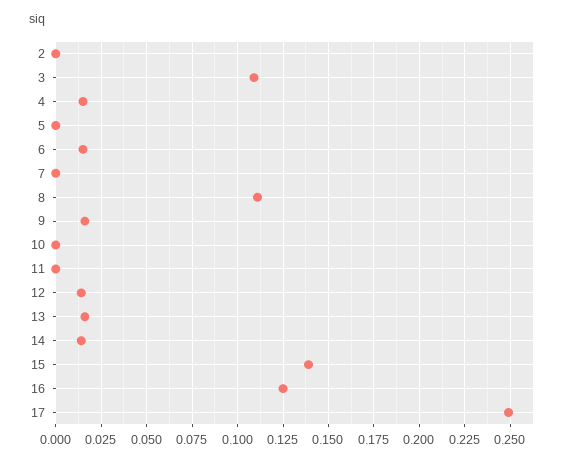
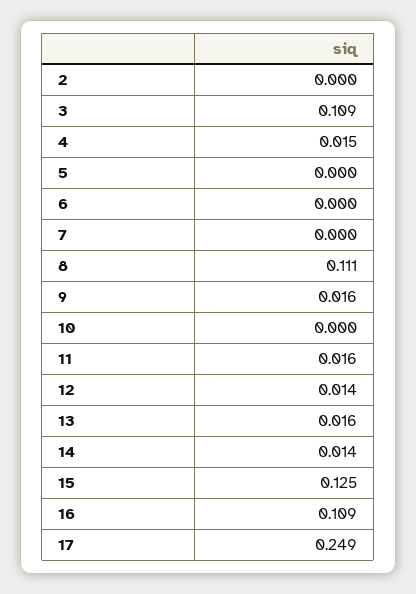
6: 0.015 -> 0
11: 0 -> 0.016
15: 0.14 -> 0.125
16: 0.125 -> 0.109

